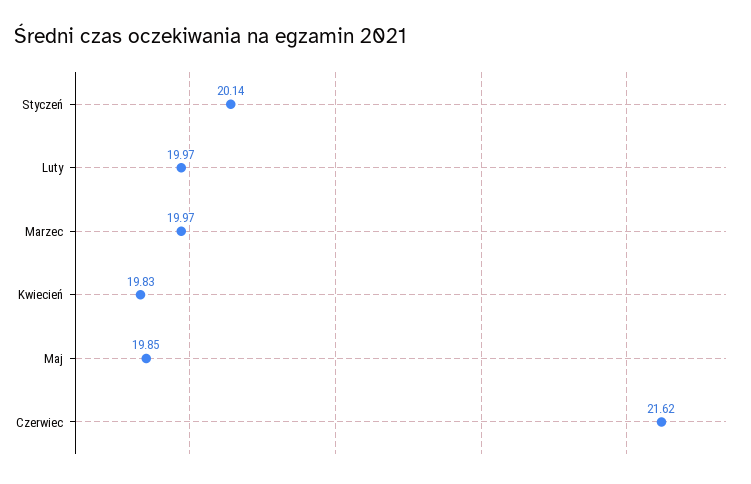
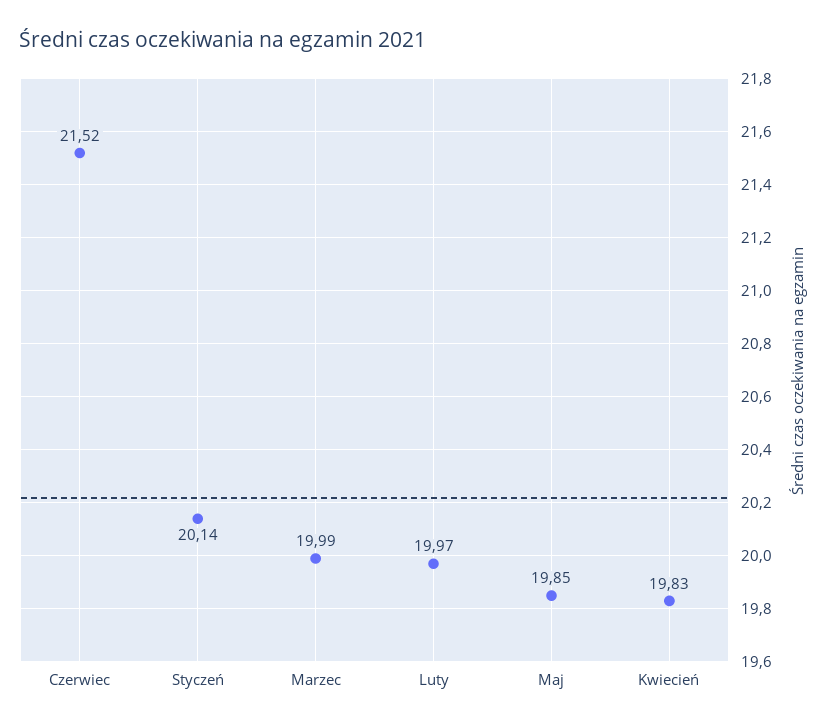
Marzec: 19.97 -> 19.99
Czerwiec: 21.62 -> 21.52

